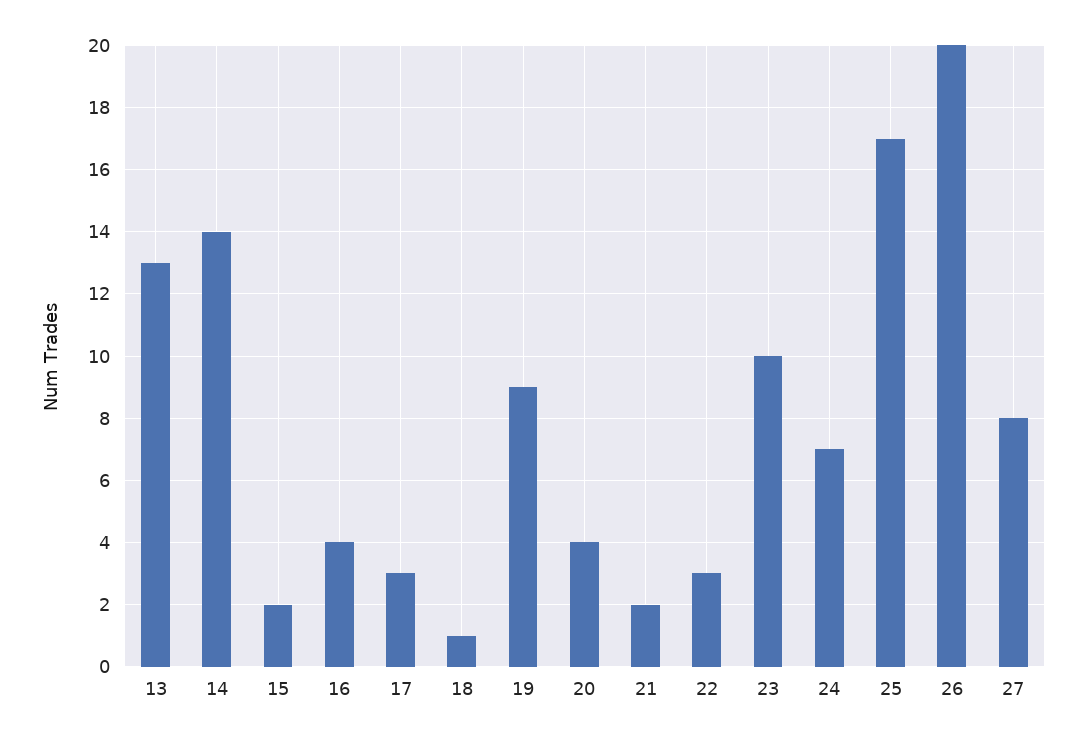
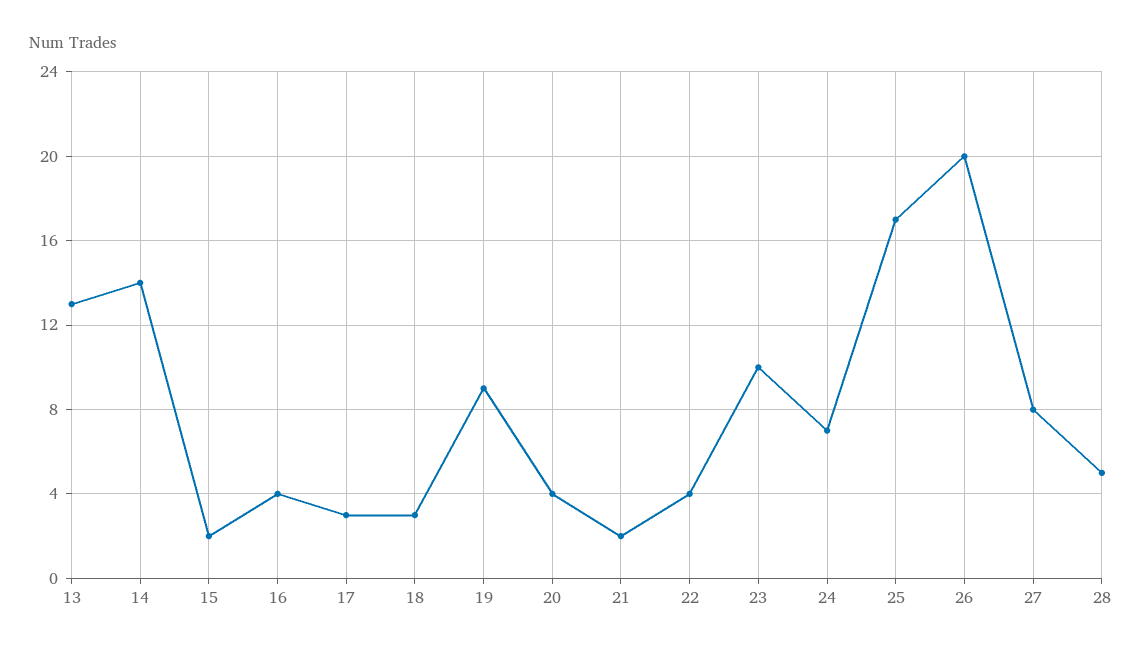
18: 1 -> 3
22: 3 -> 4
28: none -> 5

